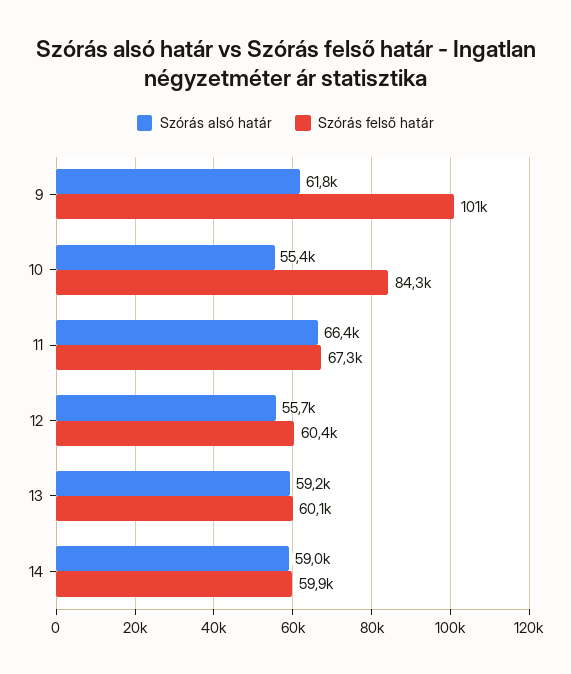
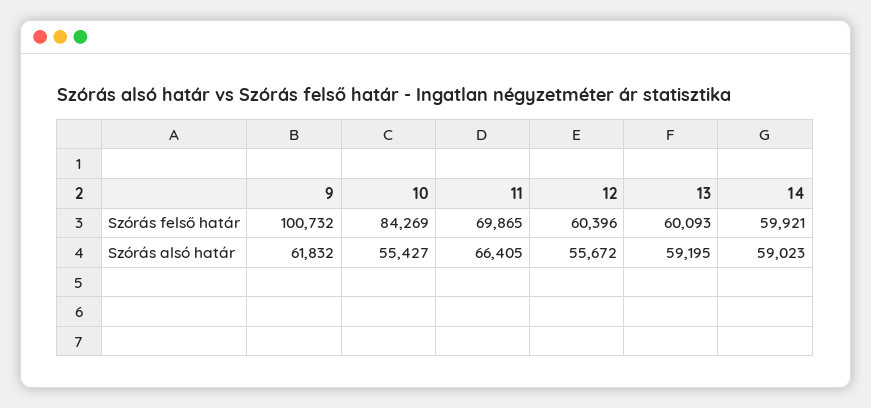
Szórás felső határ, 11: 67300 -> 69865

